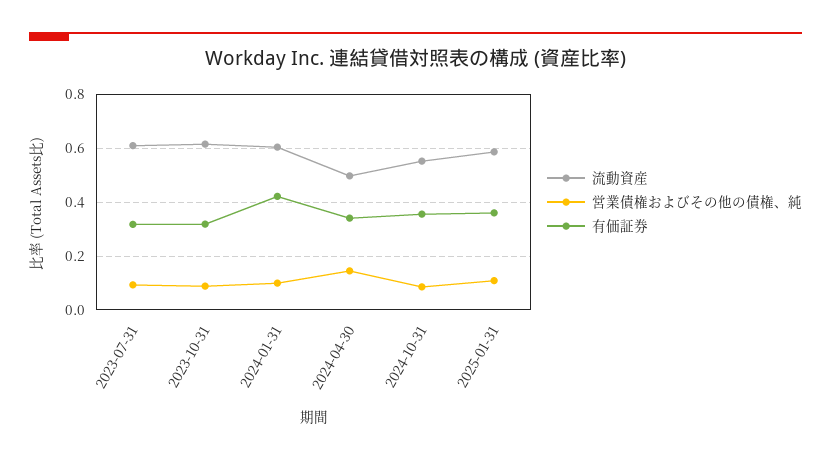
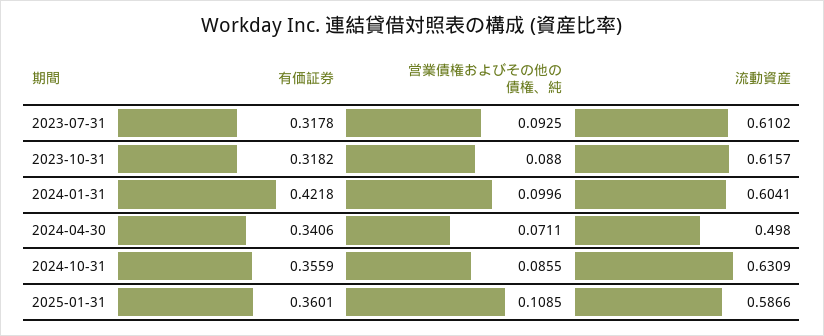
営業債権およびその他の債権、純, 2024-04-30: 0.15 -> 0.0711
流動資産, 2024-10-31: 0.55 -> 0.6309

